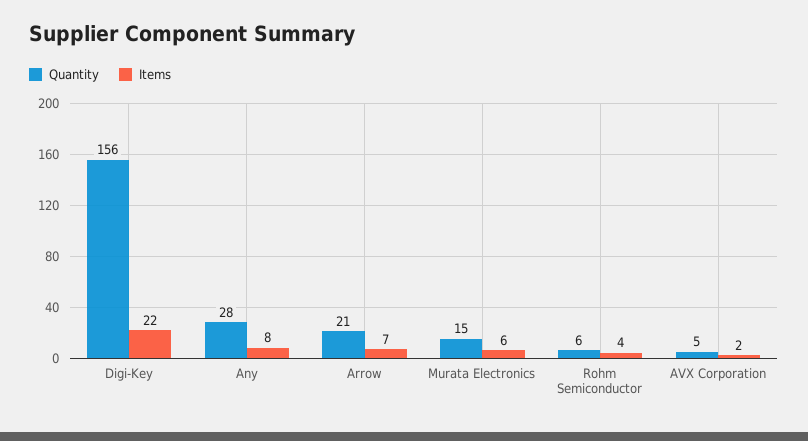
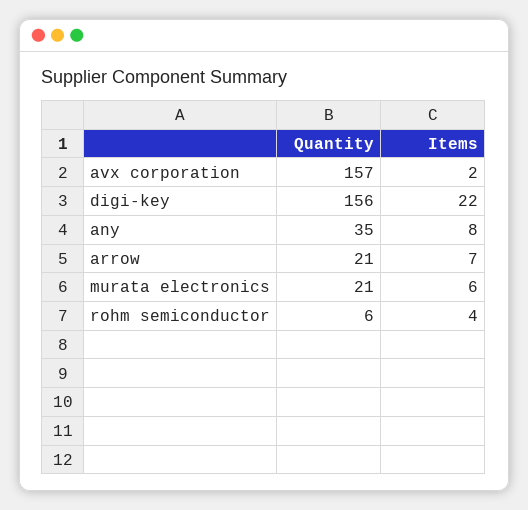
Quantity, Any: 28 -> 35
Quantity, Murata Electronics: 15 -> 21
Quantity, AVX Corporation: 5 -> 157

